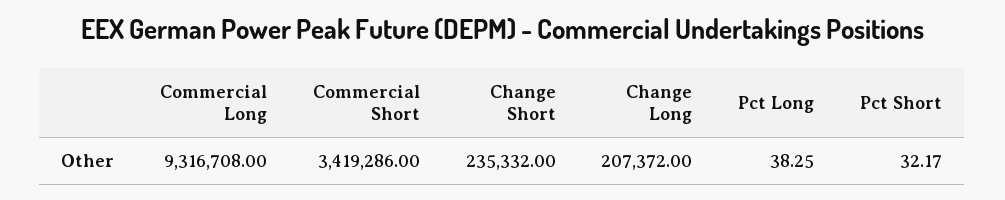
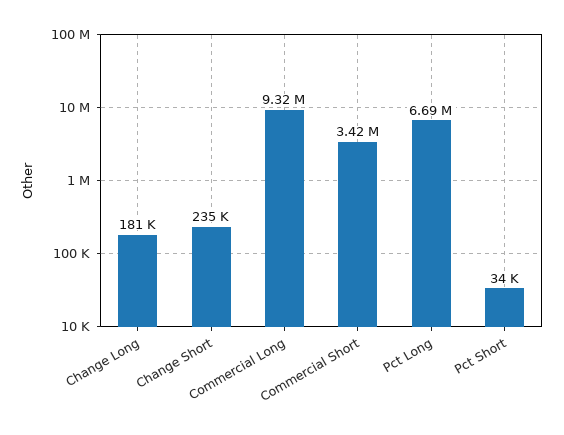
Change Long: 207372 -> 181000
Pct Long: 38.25 -> 6690000
Pct Short: 32.17 -> 34000

